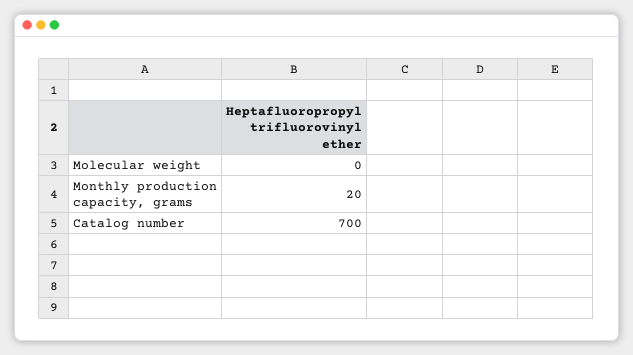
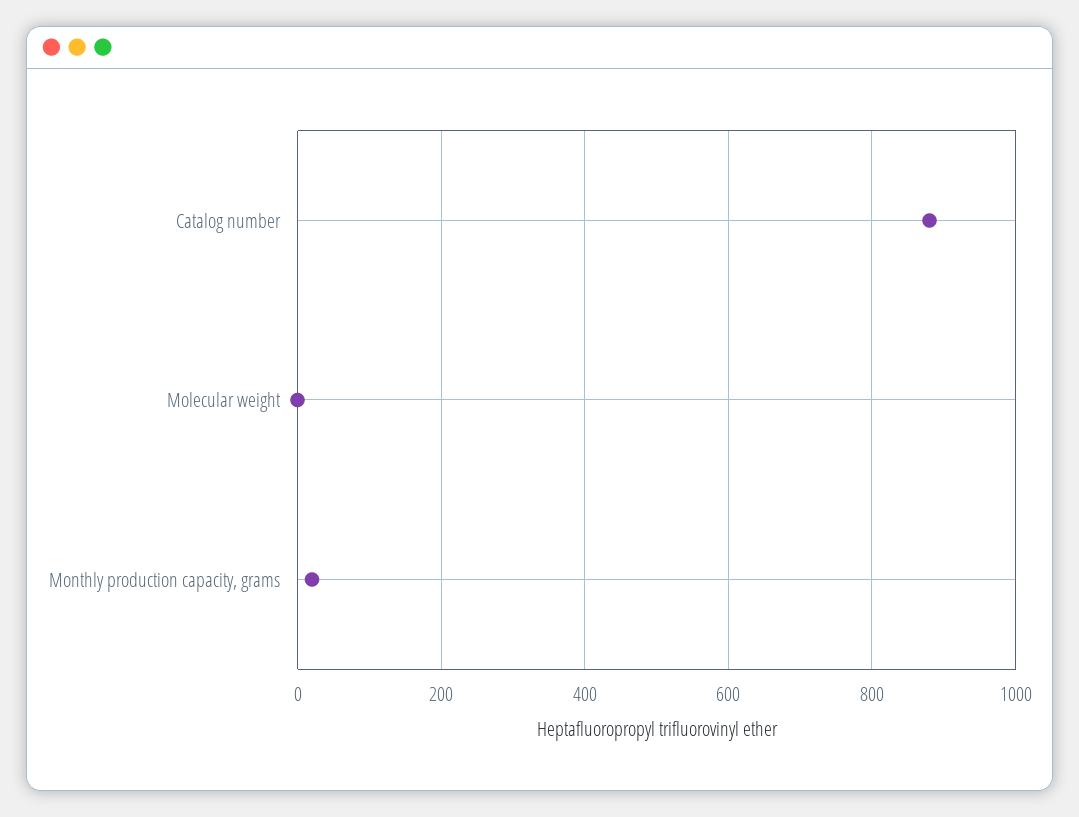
Catalog number: 700 -> 880

